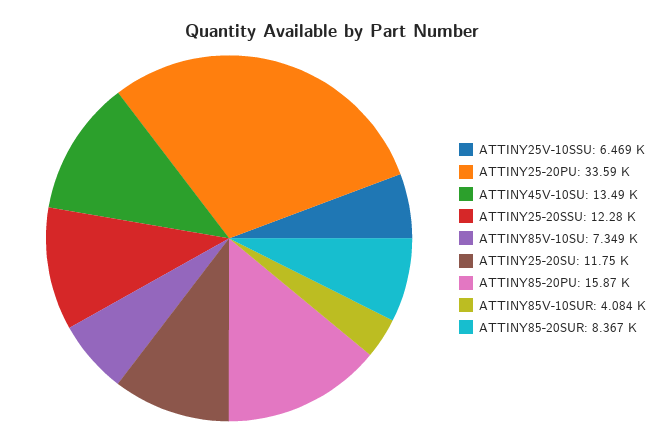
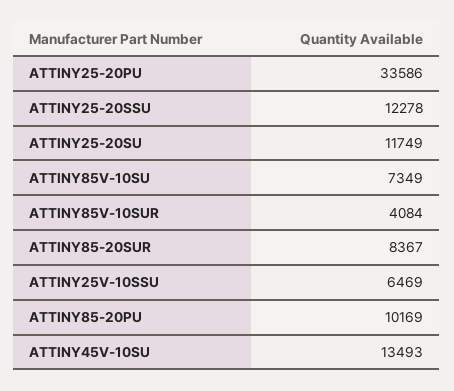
ATTINY85-20PU: 15870 -> 10169

